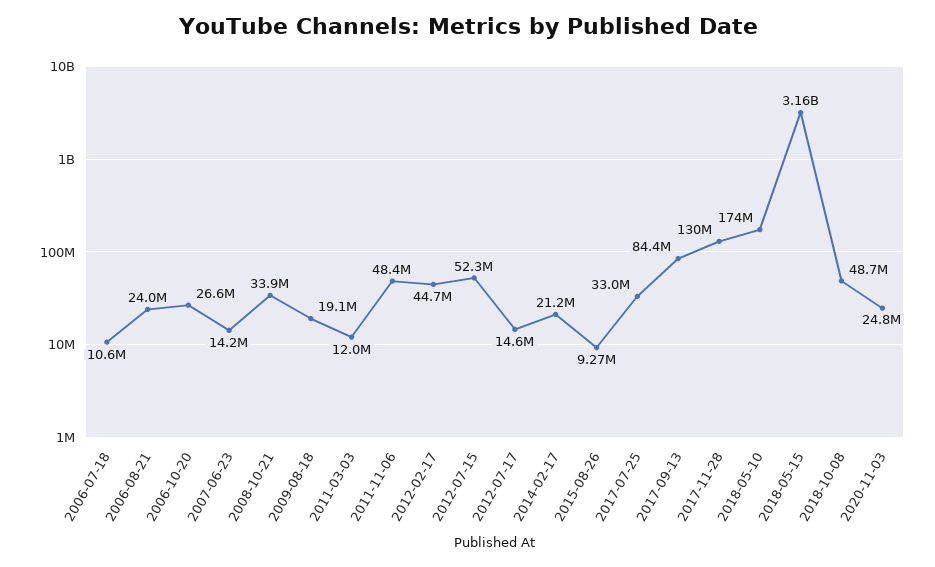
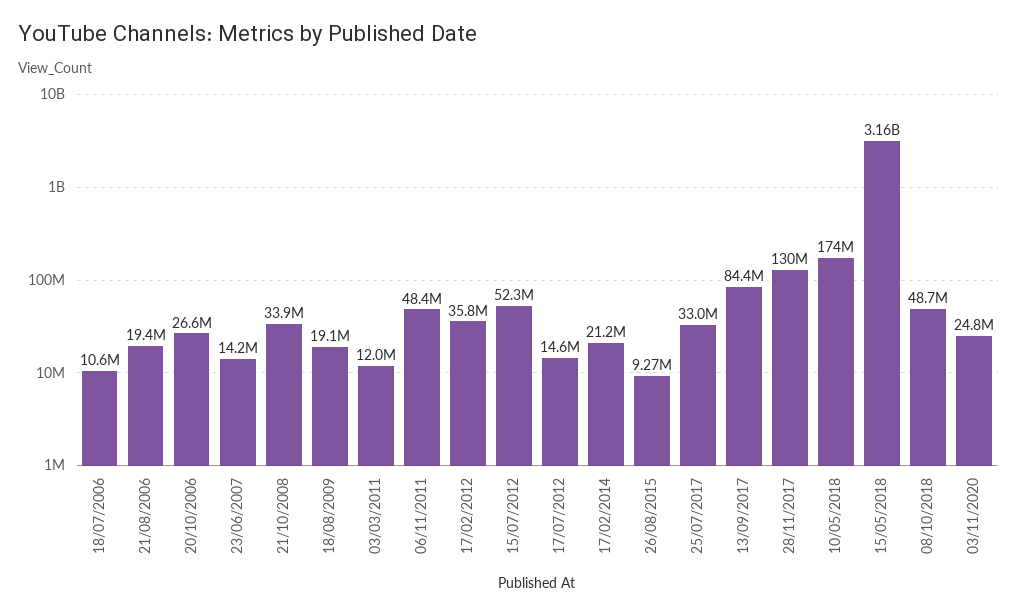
2006-08-21: 24000000 -> 19400000
2012-02-17: 44700000 -> 35800000

